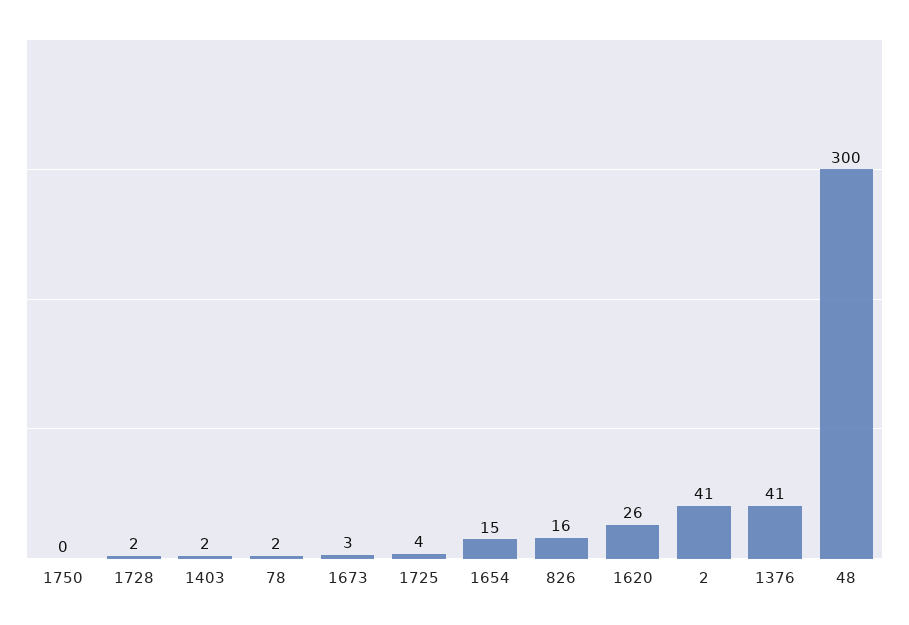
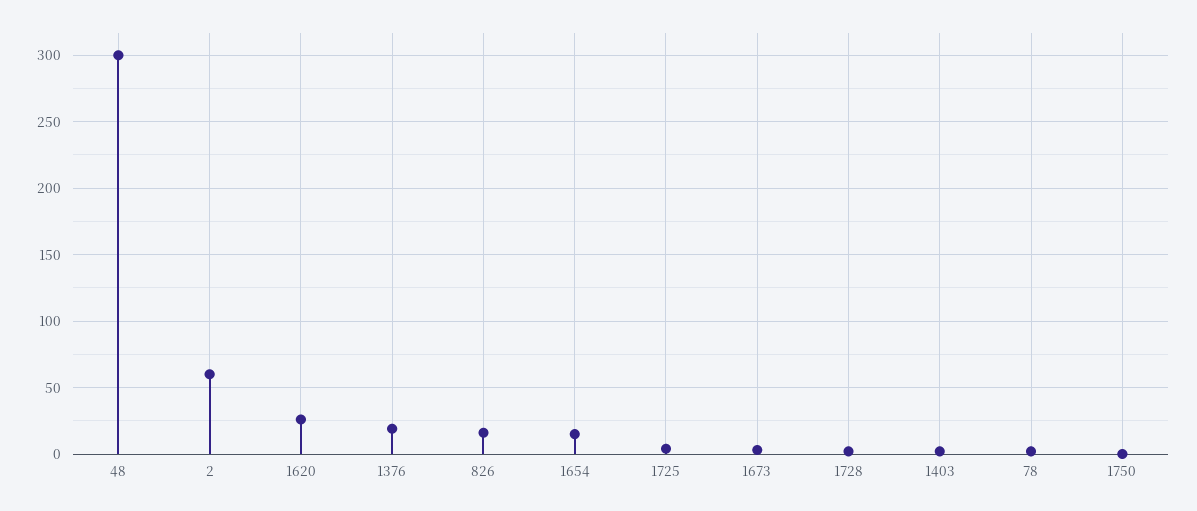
2: 41 -> 60
1376: 41 -> 20

